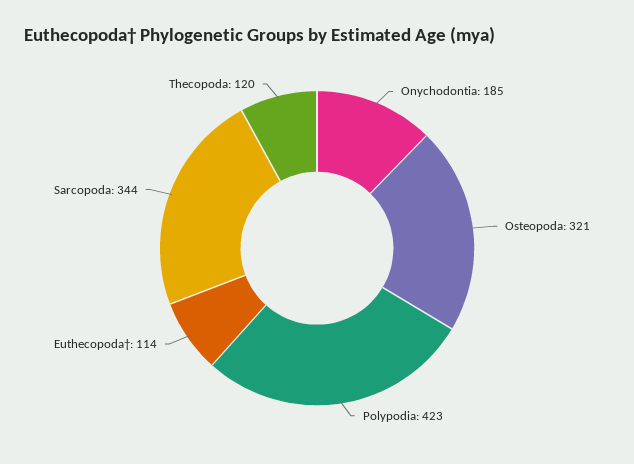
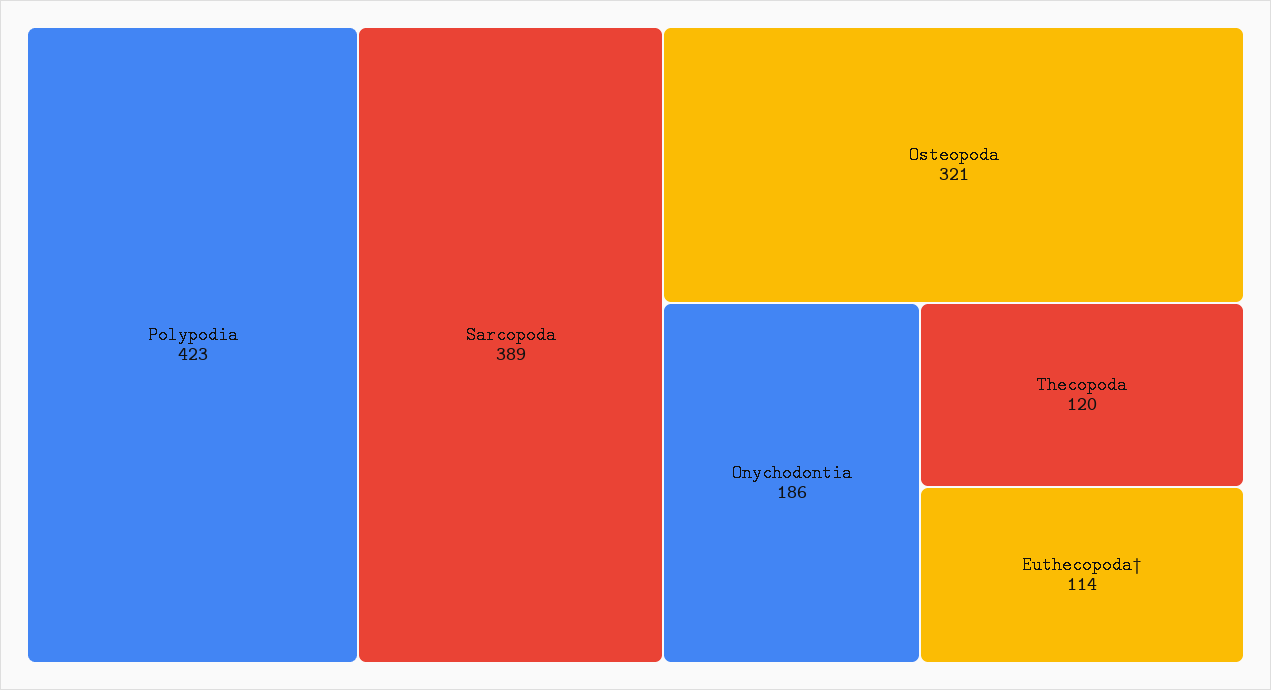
Onychodontia: 185 -> 186
Sarcopoda: 344 -> 389

